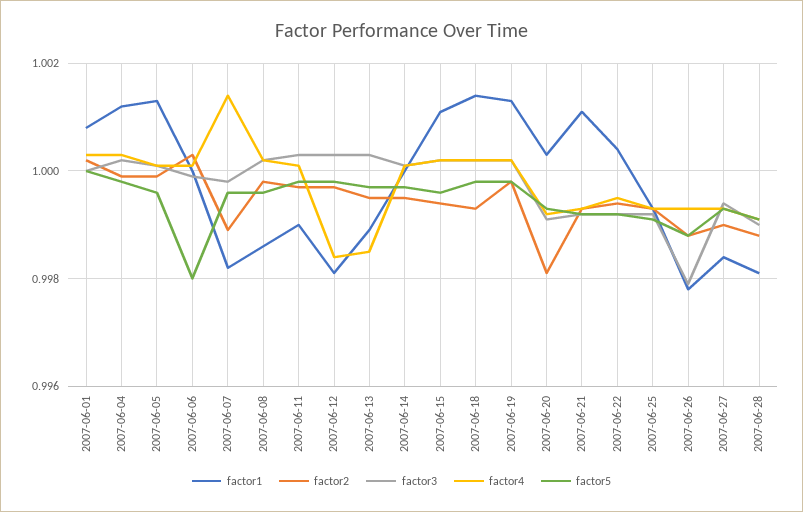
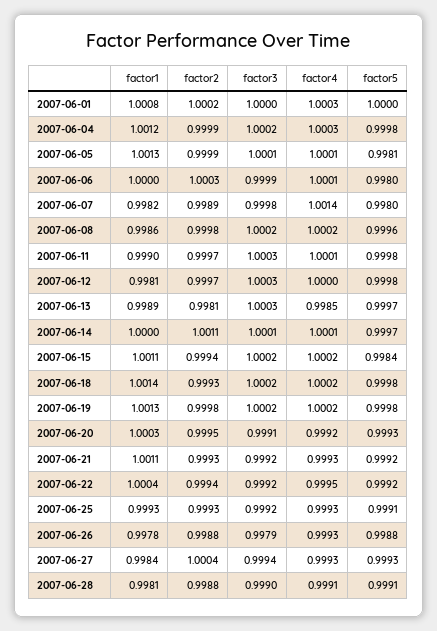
factor5, 2007-06-05: 0.9995 -> 0.9981
factor5, 2007-06-07: 0.9995 -> 0.998
factor4, 2007-06-12: 0.9985 -> 1
factor2, 2007-06-13: 0.9995 -> 0.9981
factor2, 2007-06-14: 0.9995 -> 1.0011
factor5, 2007-06-15: 0.9995 -> 0.9984
factor2, 2007-06-20: 0.998 -> 0.9995
factor2, 2007-06-27: 0.999 -> 1.0004

